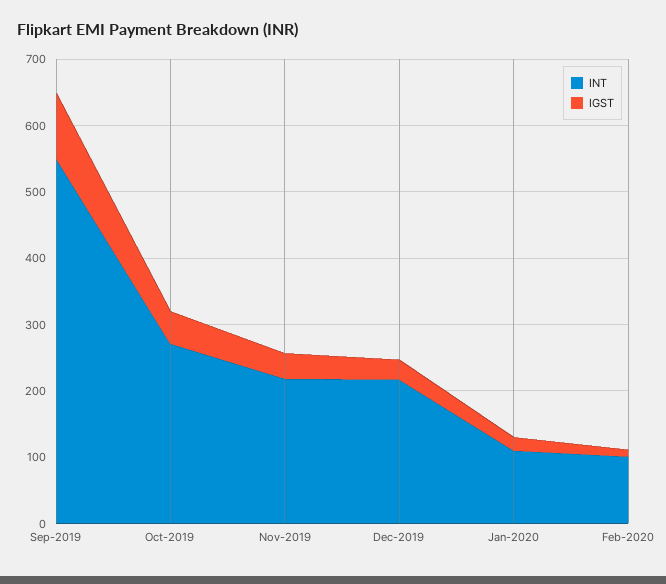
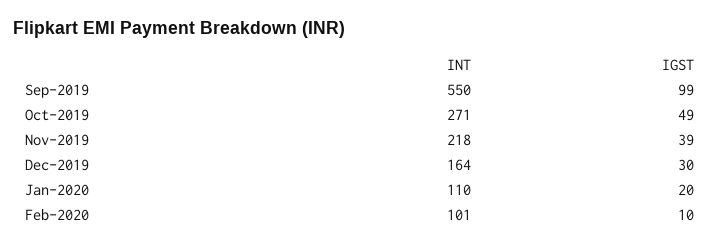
INT, Dec-2019: 220 -> 164

